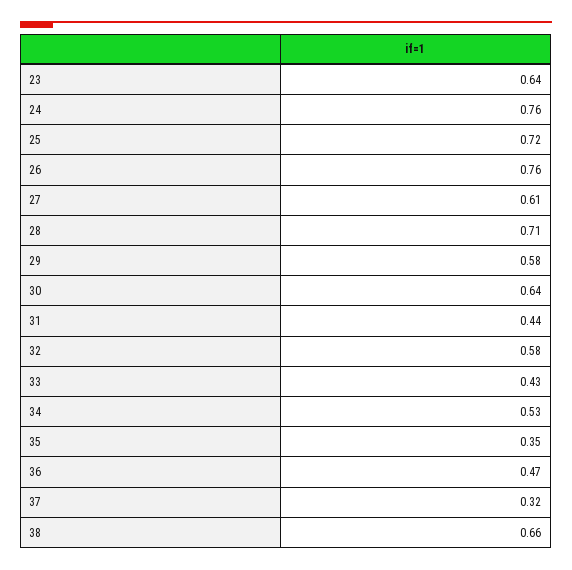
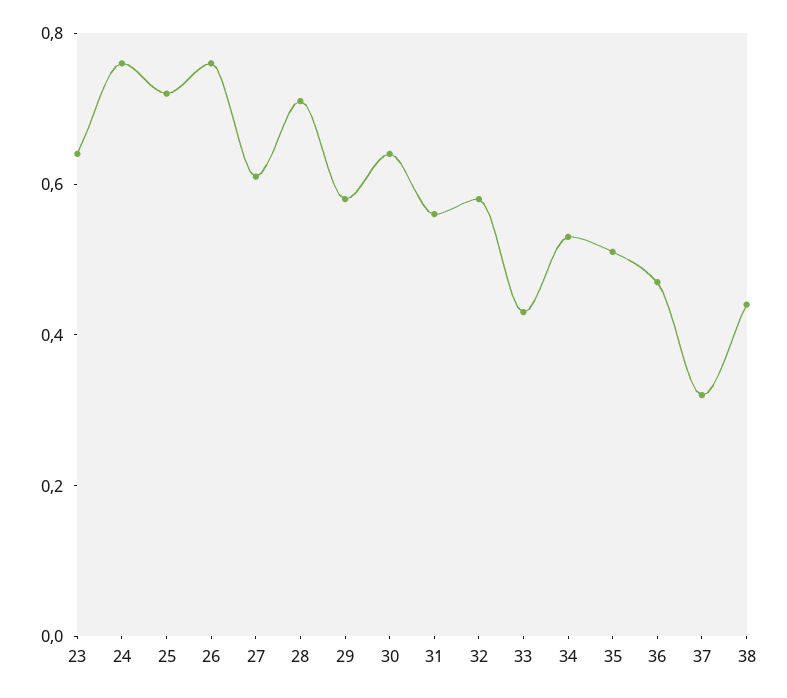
31: 0.44 -> 0.55
35: 0.35 -> 0.5
38: 0.66 -> 0.45

